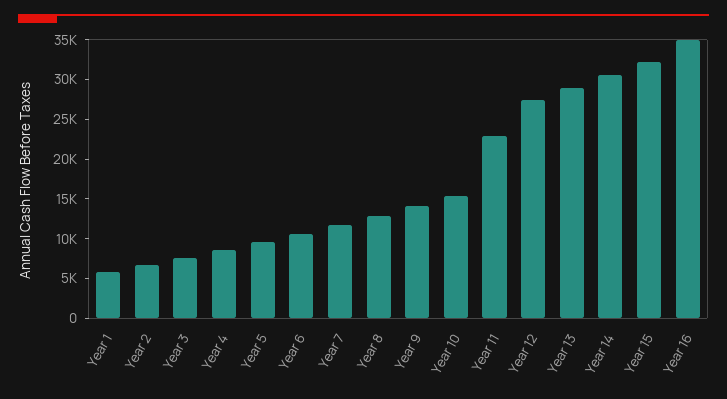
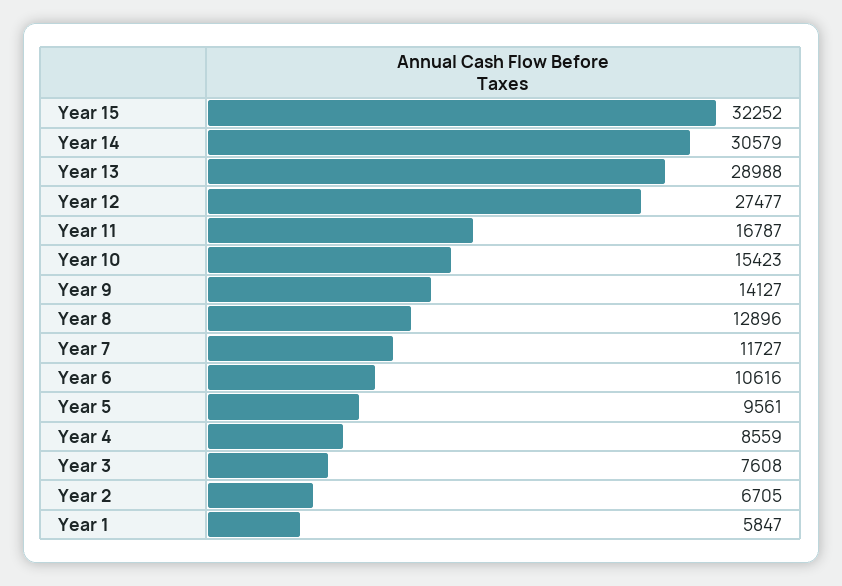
Year 11: 22500 -> 16787
Year 16: 35000 -> none

